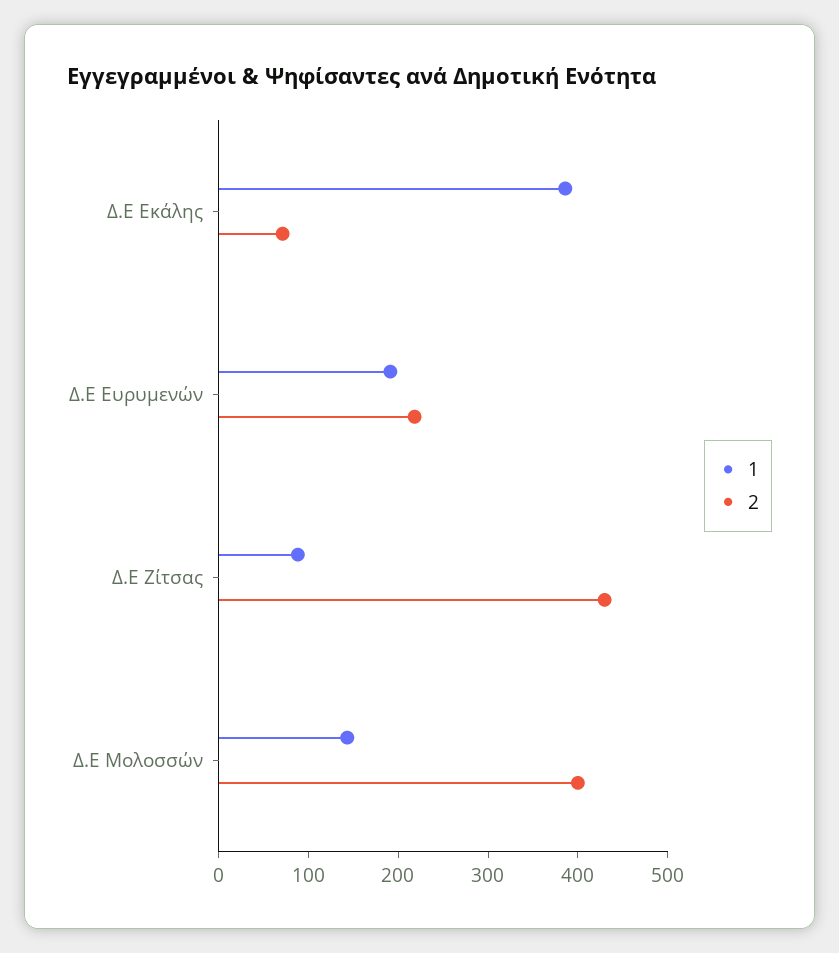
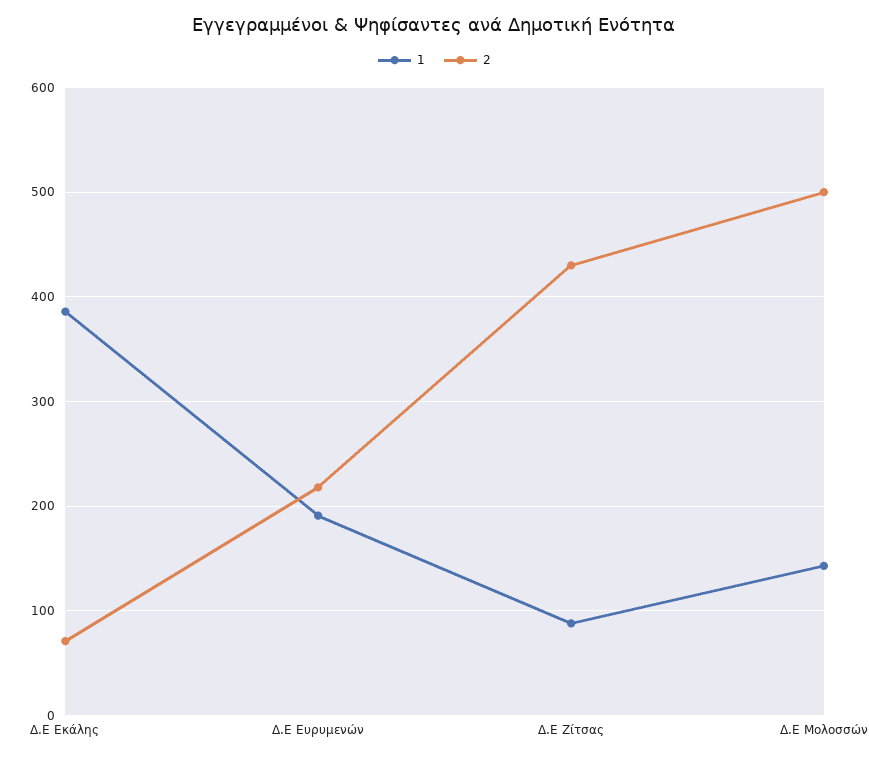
2, Δ.Ε Μολοσσών: 400 -> 500

